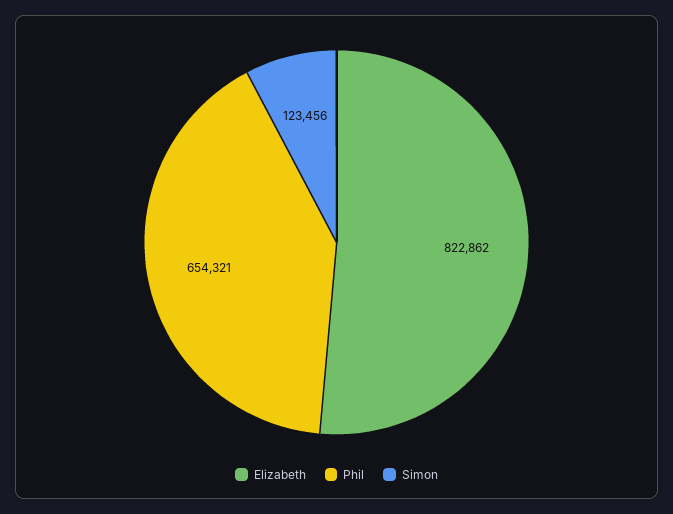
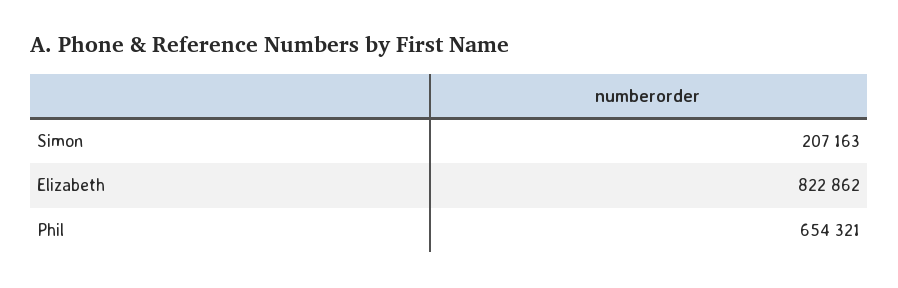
Simon: 123456 -> 207163

